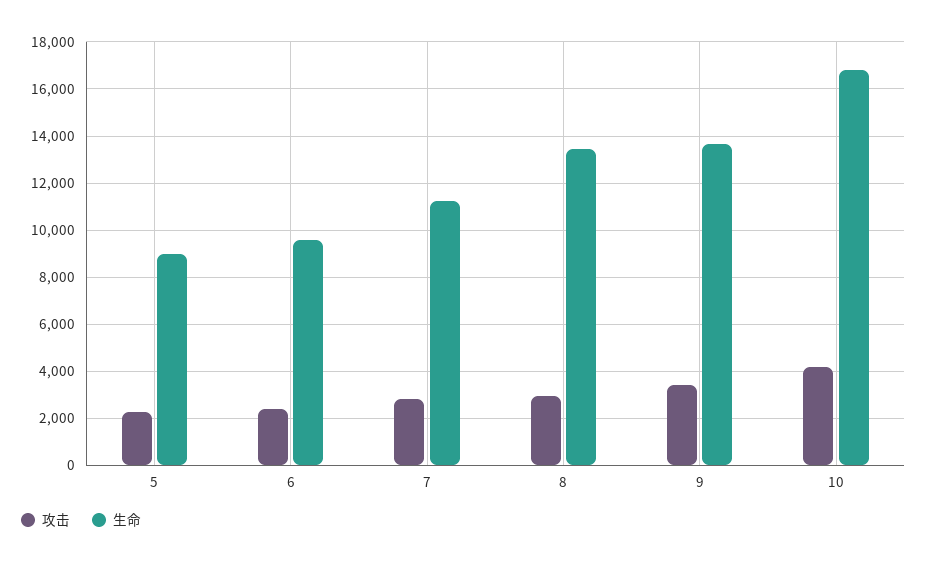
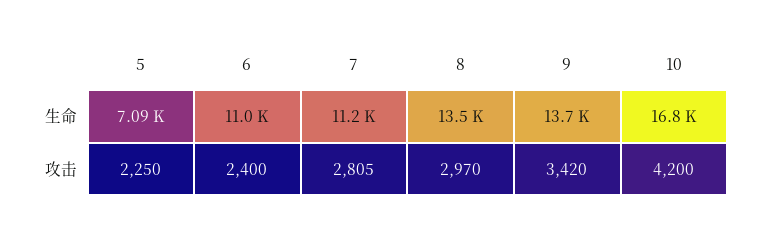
生命, 5: 9000 -> 7090
生命, 6: 9500 -> 11000

